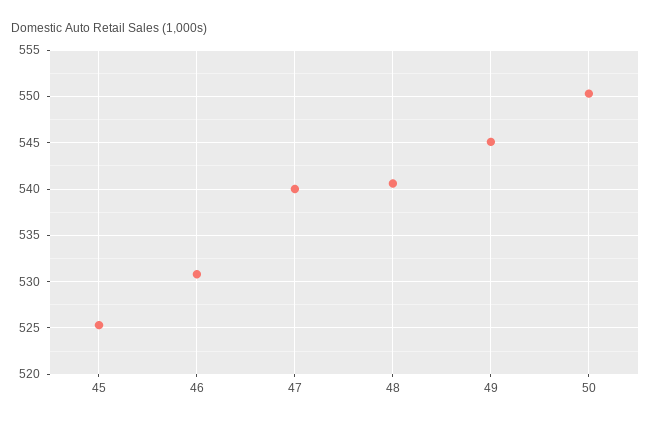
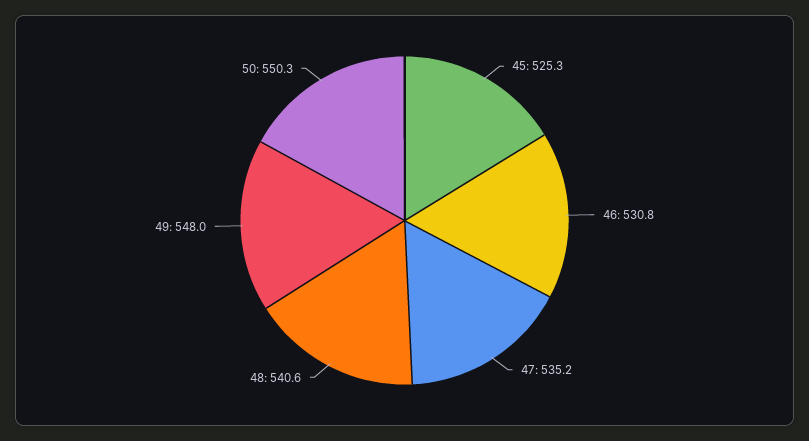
47: 540 -> 535.2
49: 545 -> 548

